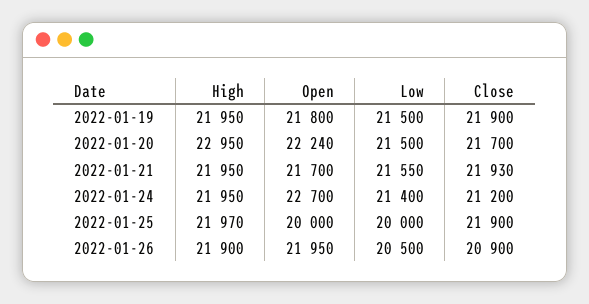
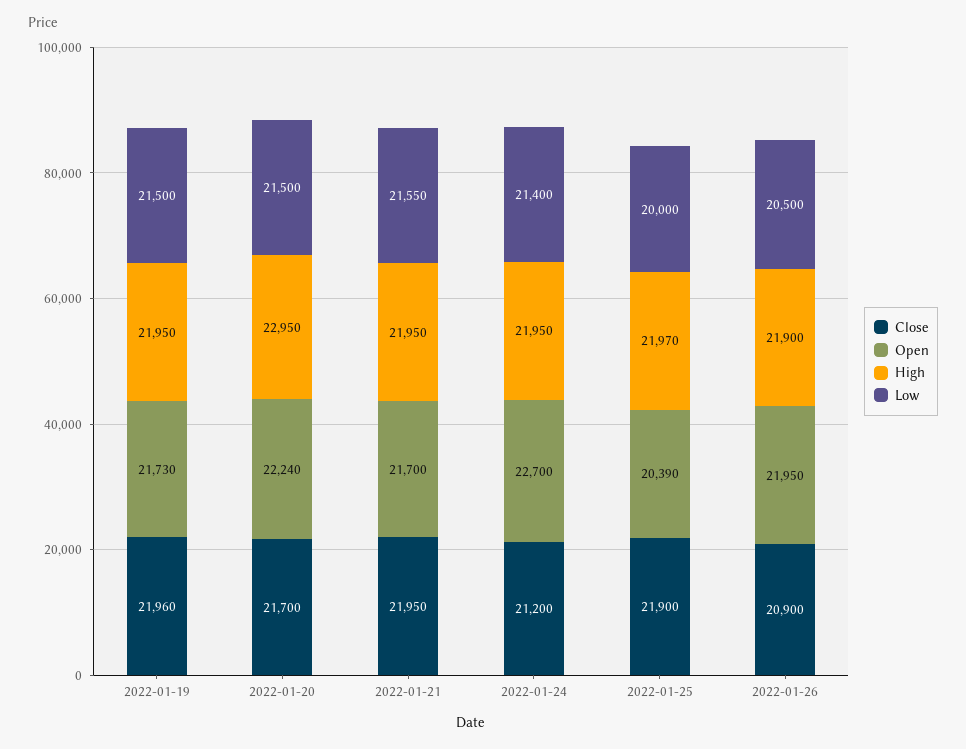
Open, 2022-01-19: 21800 -> 21730
Close, 2022-01-19: 21900 -> 21960
Close, 2022-01-21: 21930 -> 21950
Open, 2022-01-25: 20000 -> 20390

